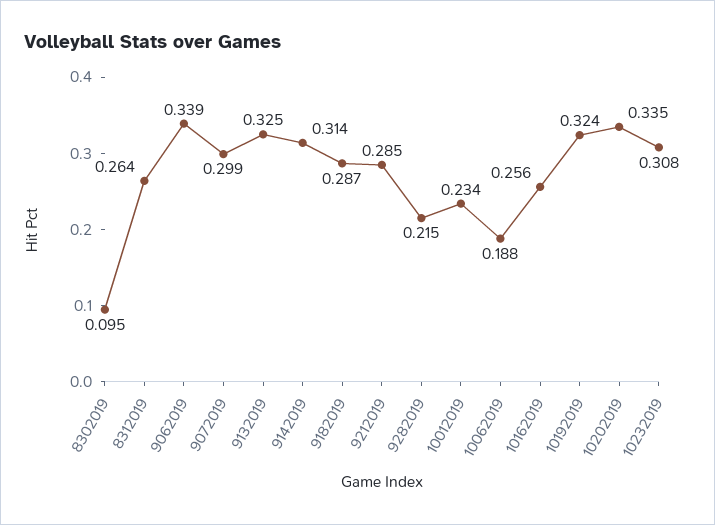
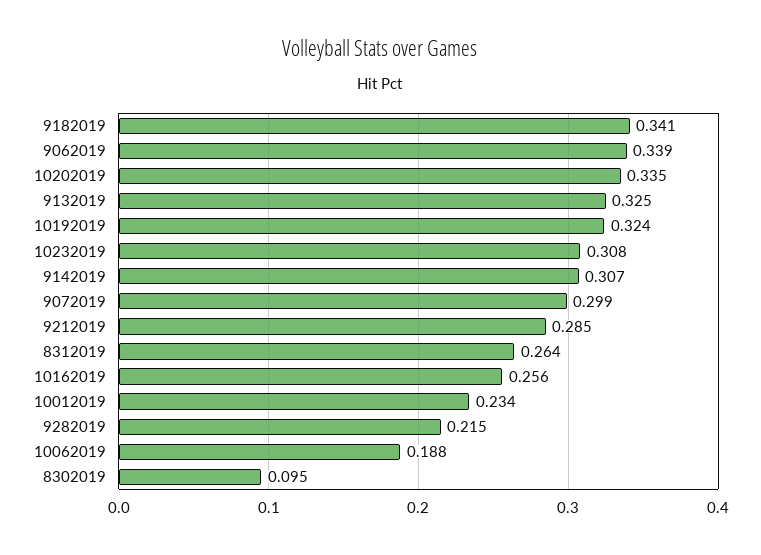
9142019: 0.314 -> 0.307
9182019: 0.287 -> 0.341

